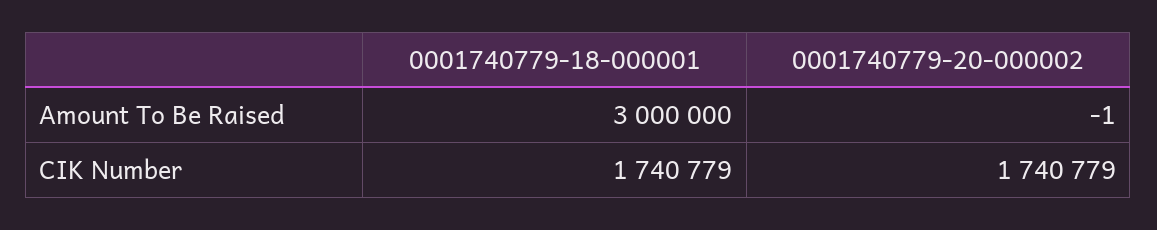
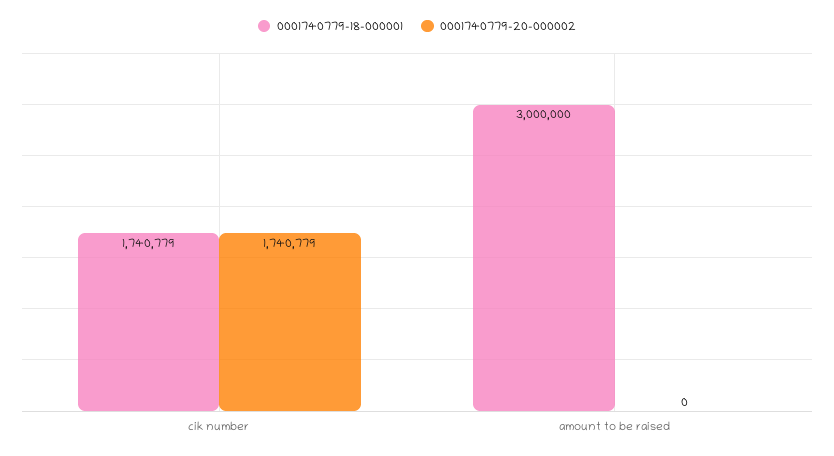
0001740779-20-000002, Amount To Be Raised: -1 -> 0

